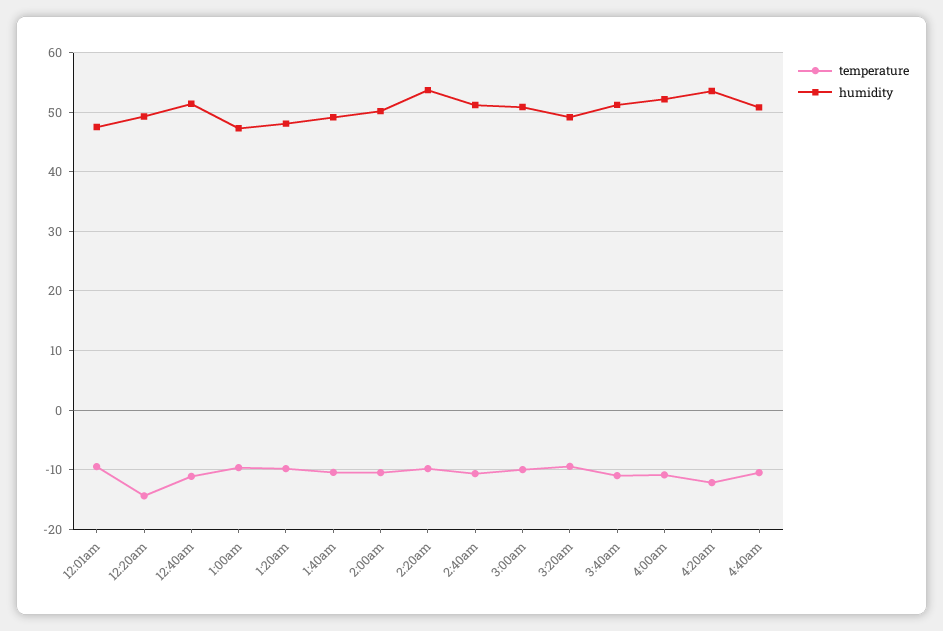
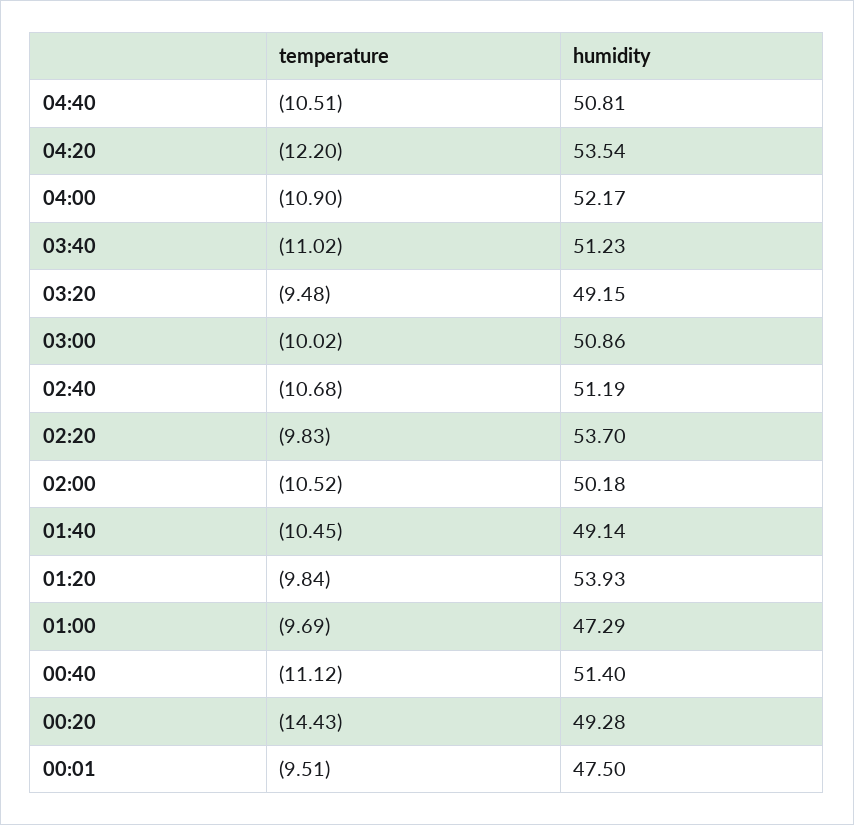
humidity, 1:20am: 48 -> 53.93

